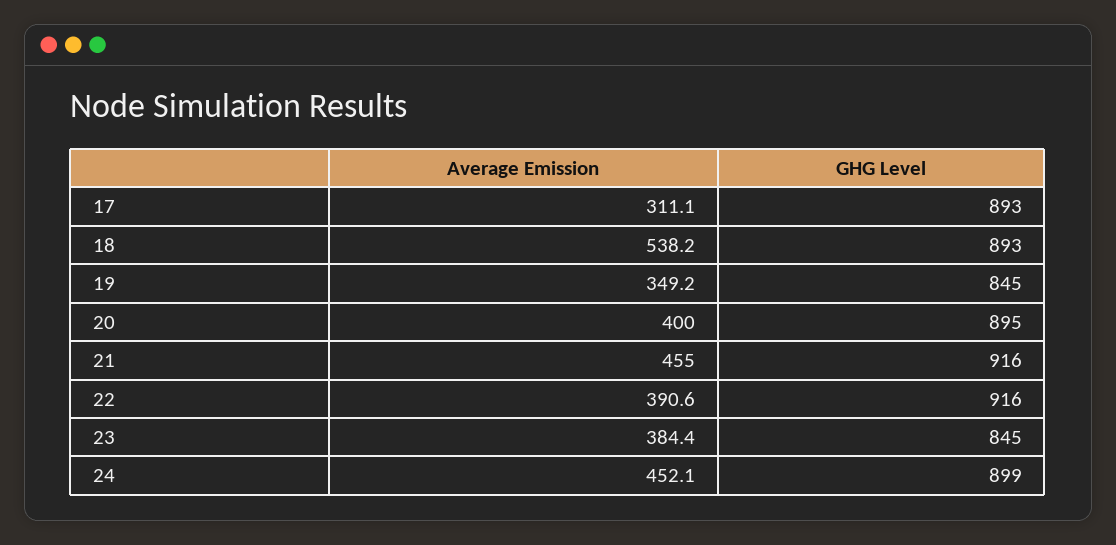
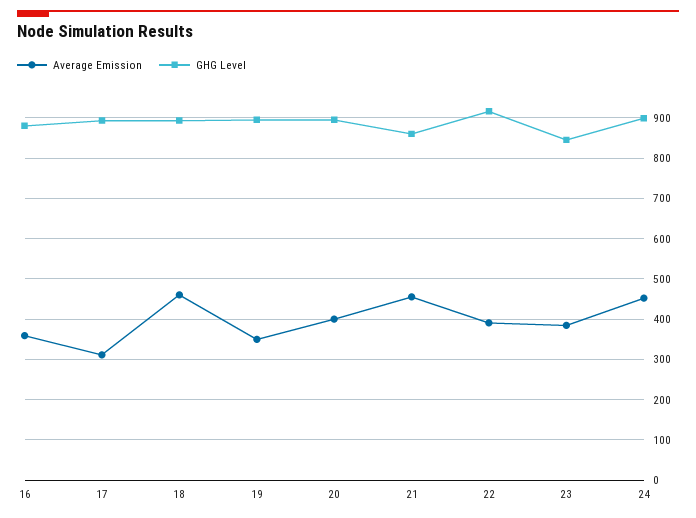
Average Emission, 18: 538.2 -> 460
GHG Level, 19: 845 -> 900
GHG Level, 21: 916 -> 860
Average Emission, 16: none -> 360
GHG Level, 16: none -> 880

